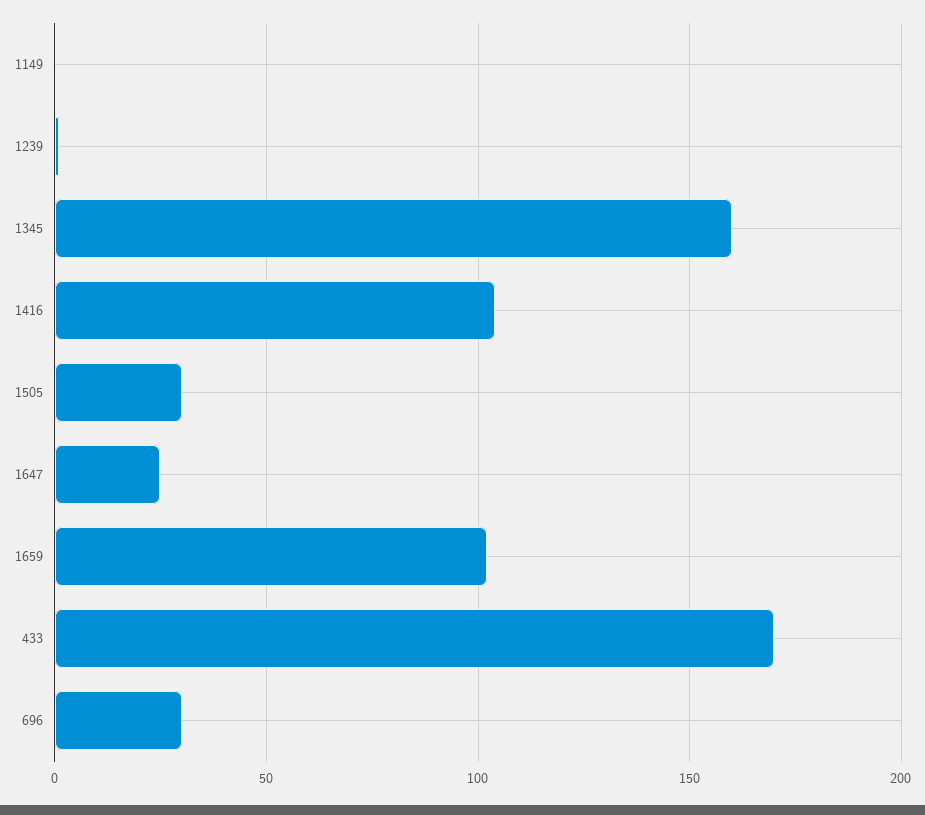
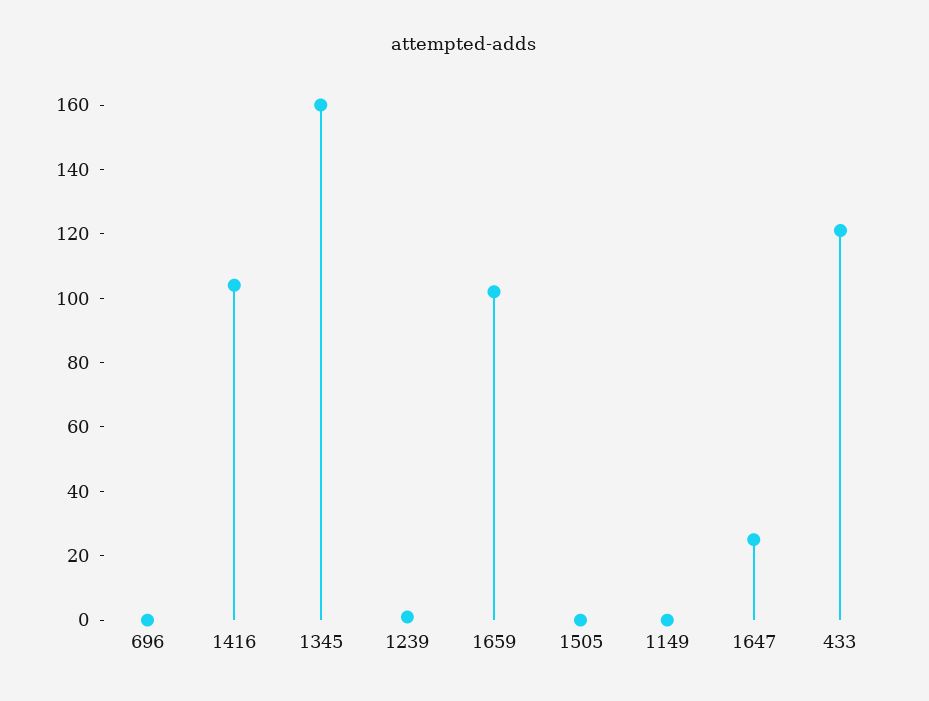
1505: 30 -> 0
433: 170 -> 120
696: 30 -> 0

